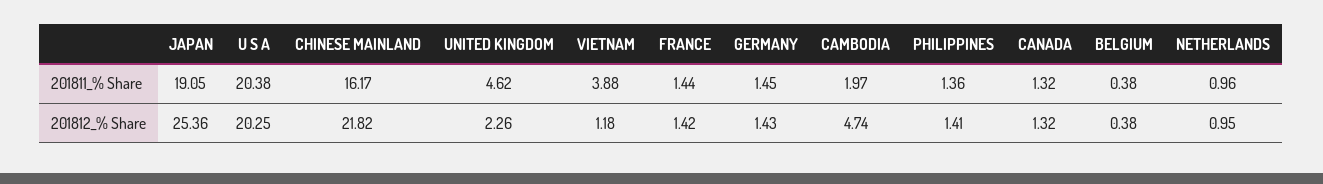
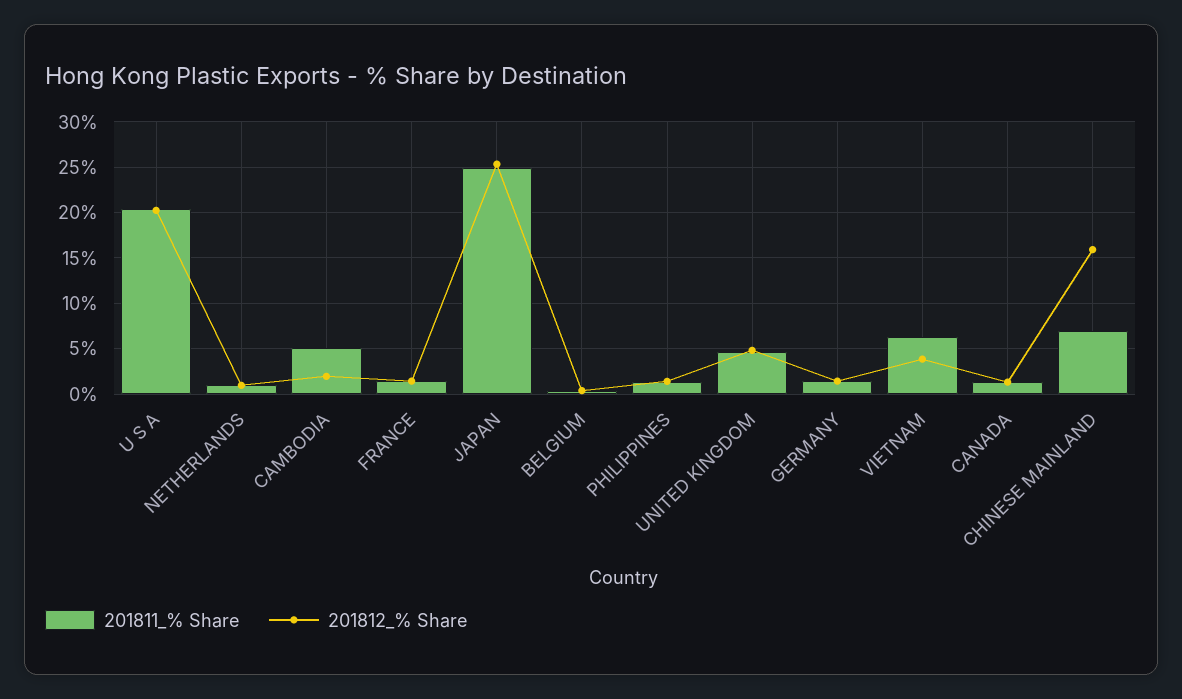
201811_% Share, JAPAN: 19.05 -> 25
201811_% Share, CHINESE MAINLAND: 16.17 -> 7
201811_% Share, VIETNAM: 3.88 -> 6
201811_% Share, CAMBODIA: 1.97 -> 5
201812_% Share, CHINESE MAINLAND: 21.82 -> 16
201812_% Share, UNITED KINGDOM: 2.26 -> 5
201812_% Share, VIETNAM: 1.18 -> 4
201812_% Share, CAMBODIA: 4.74 -> 2

